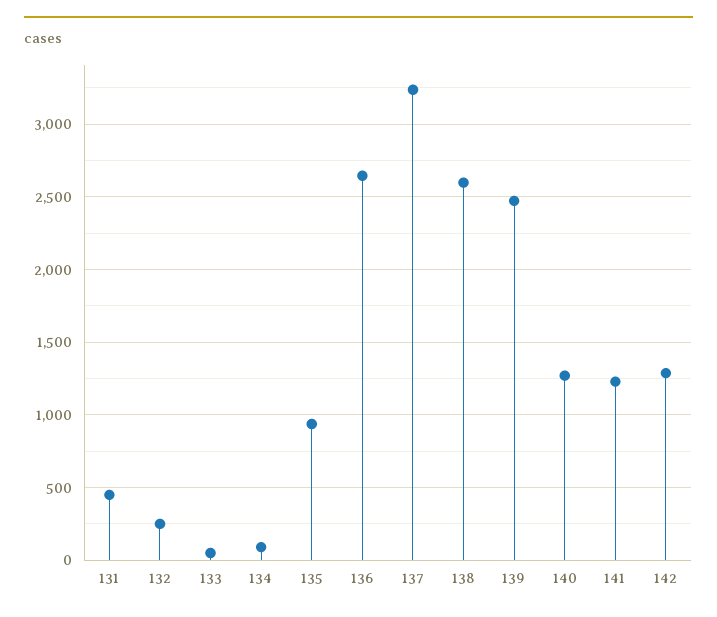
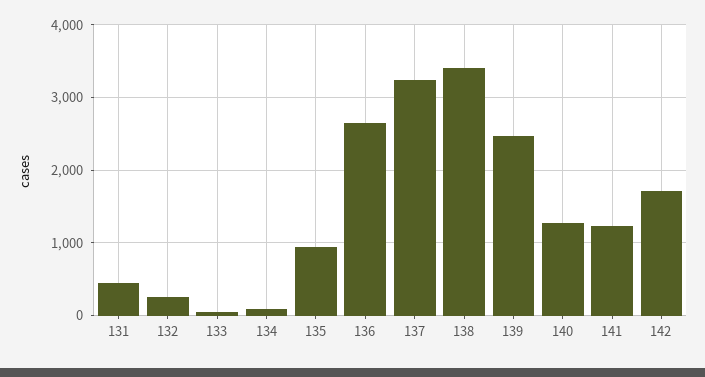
138: 2600 -> 3400
142: 1300 -> 1700

